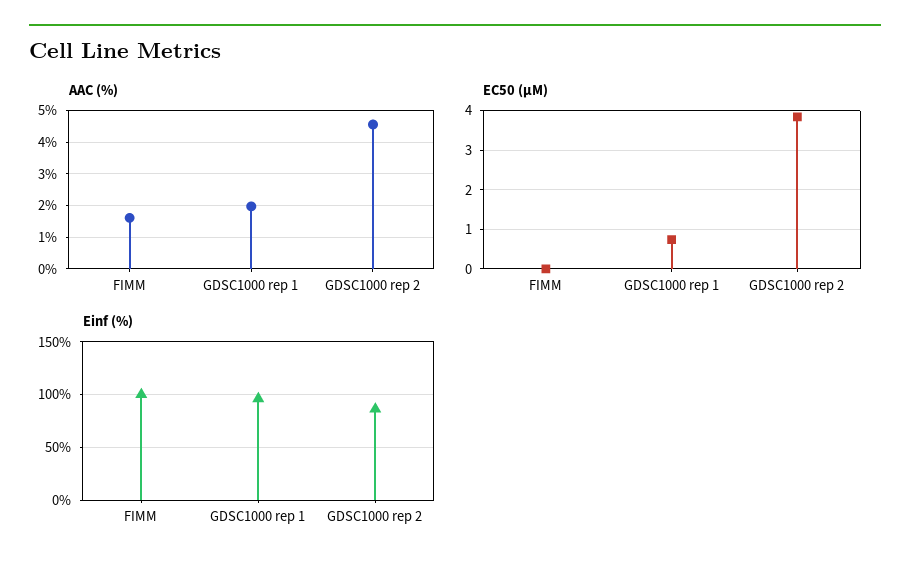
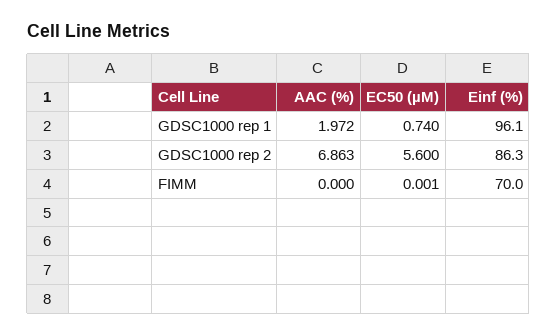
AAC (%), FIMM: 1.6 -> 0
AAC (%), GDSC1000 rep 2: 4.6 -> 6.863
EC50 (µM), GDSC1000 rep 2: 3.8 -> 5.6
Einf (%), FIMM: 100 -> 70

